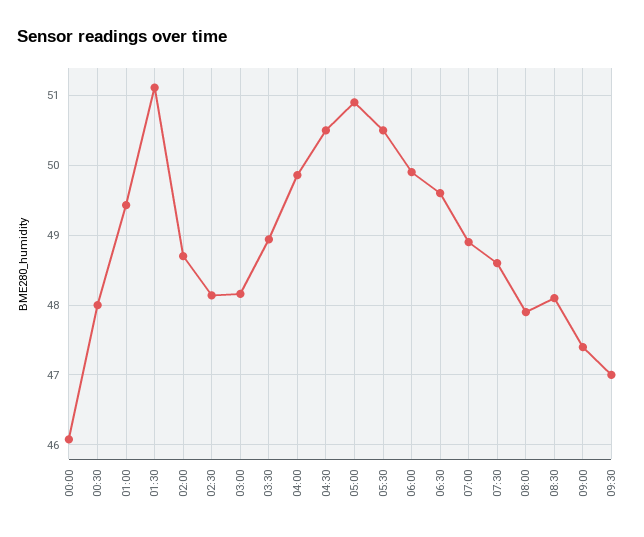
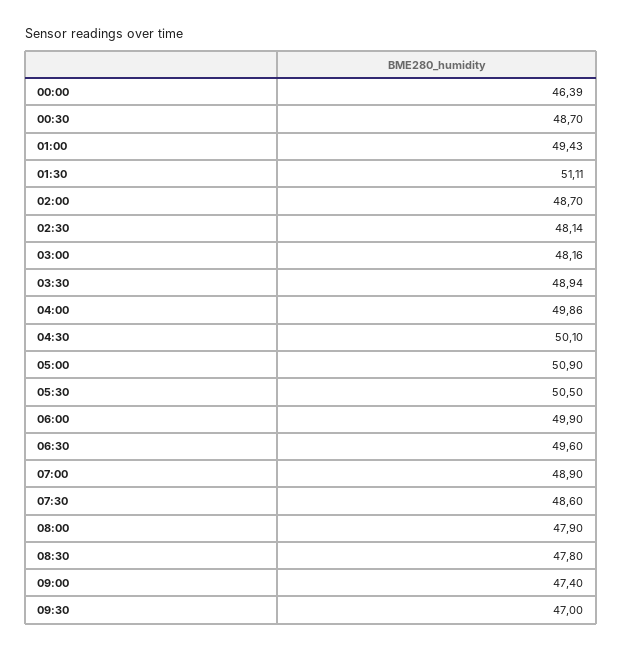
00:00: 46.1 -> 46.39
00:30: 48 -> 48.7
04:30: 50.5 -> 50.1
08:30: 48.1 -> 47.8

